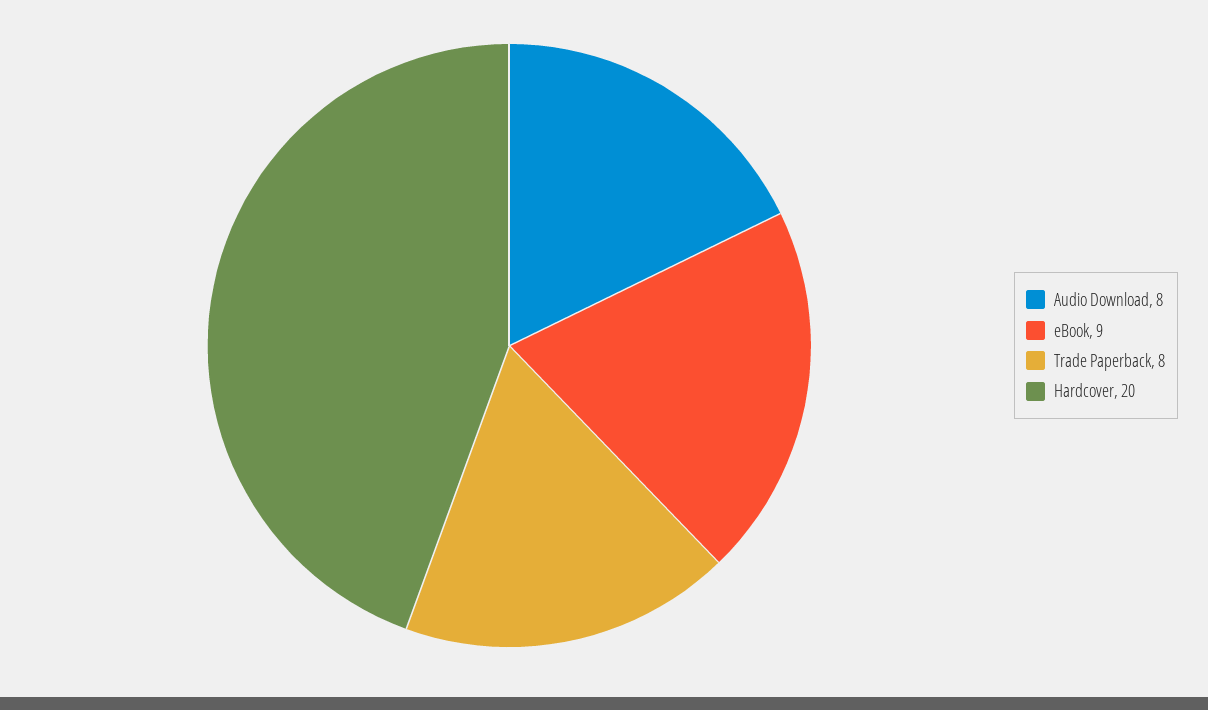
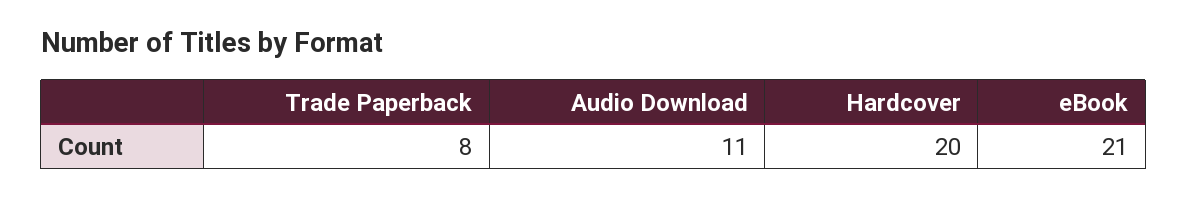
Audio Download: 8 -> 11
eBook: 9 -> 21

